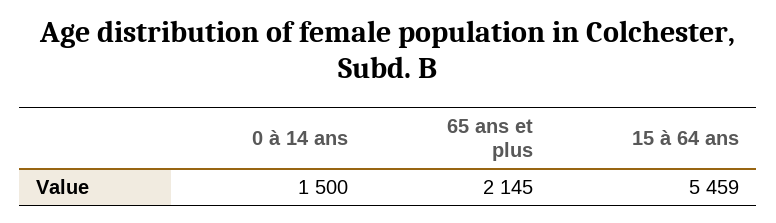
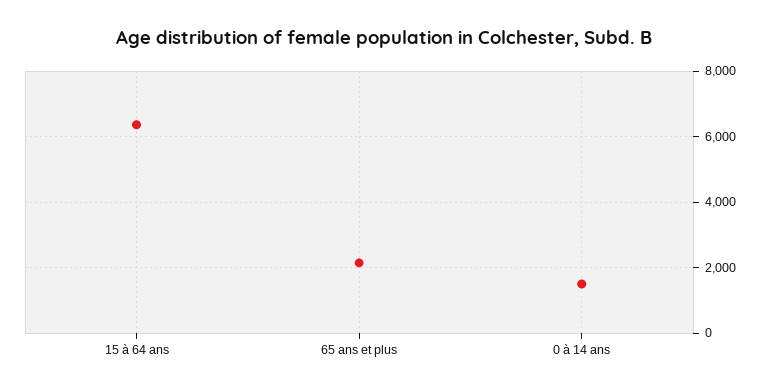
15 à 64 ans: 5459 -> 6400

